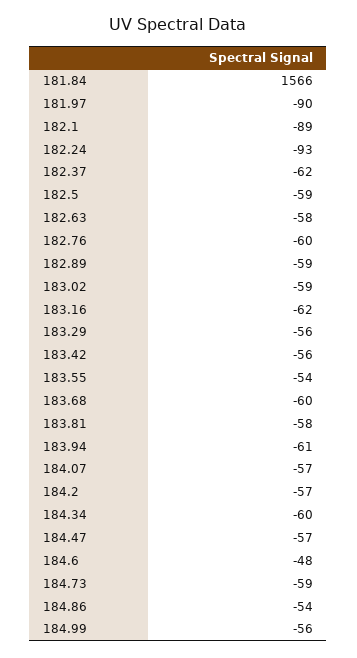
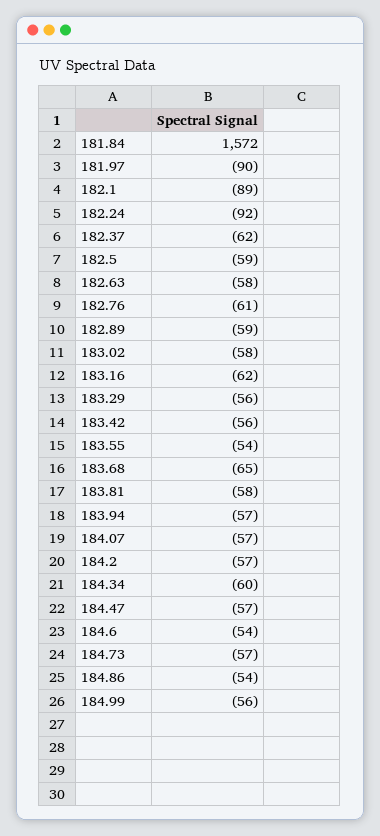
181.84: 1566 -> 1572
182.24: -93 -> -92
182.76: -60 -> -61
183.02: -59 -> -58
183.68: -60 -> -65
183.94: -61 -> -57
184.6: -48 -> -54
184.73: -59 -> -57

